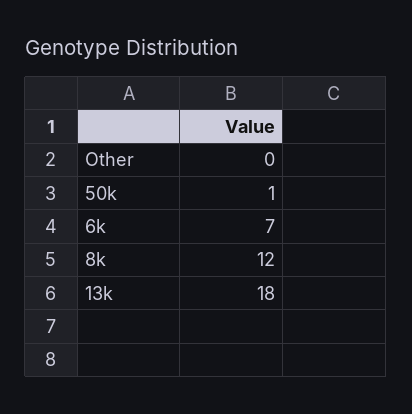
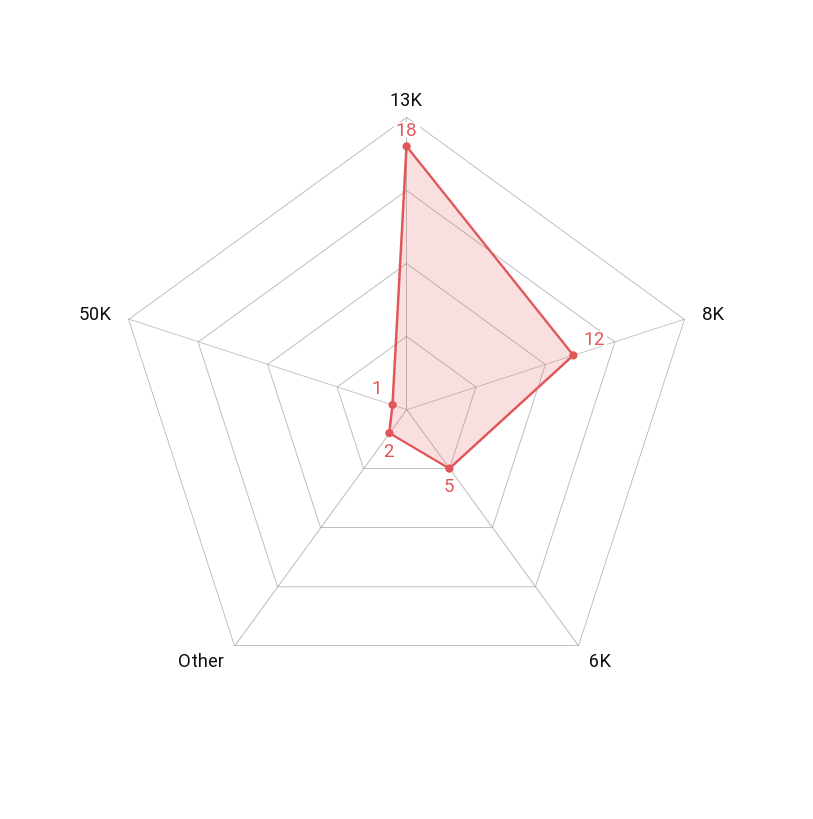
Other: 0 -> 2
6k: 7 -> 5

